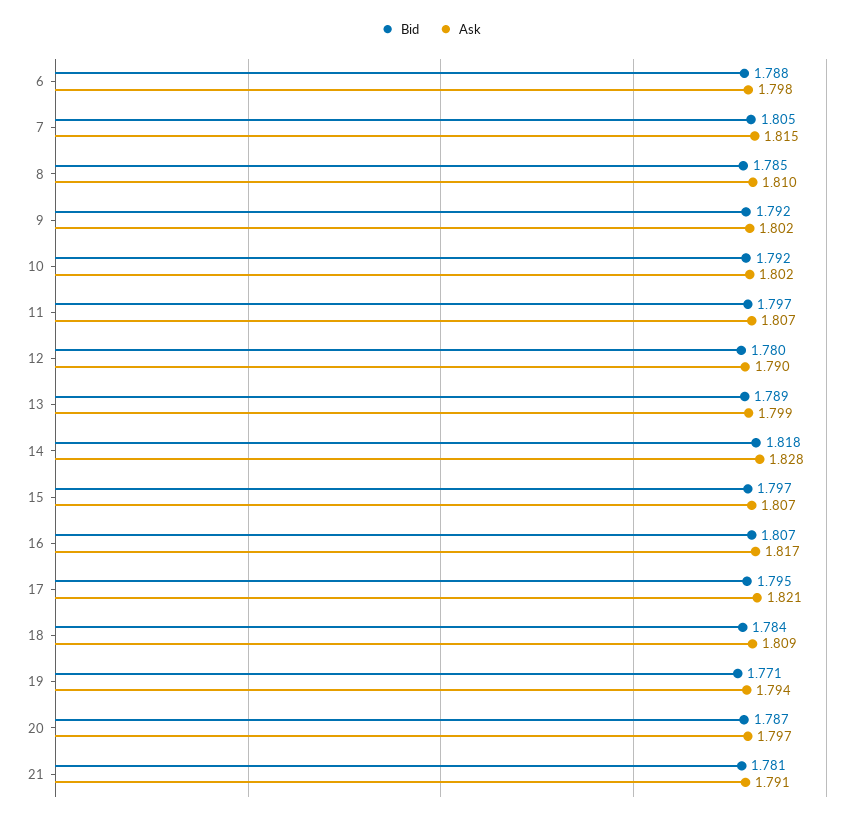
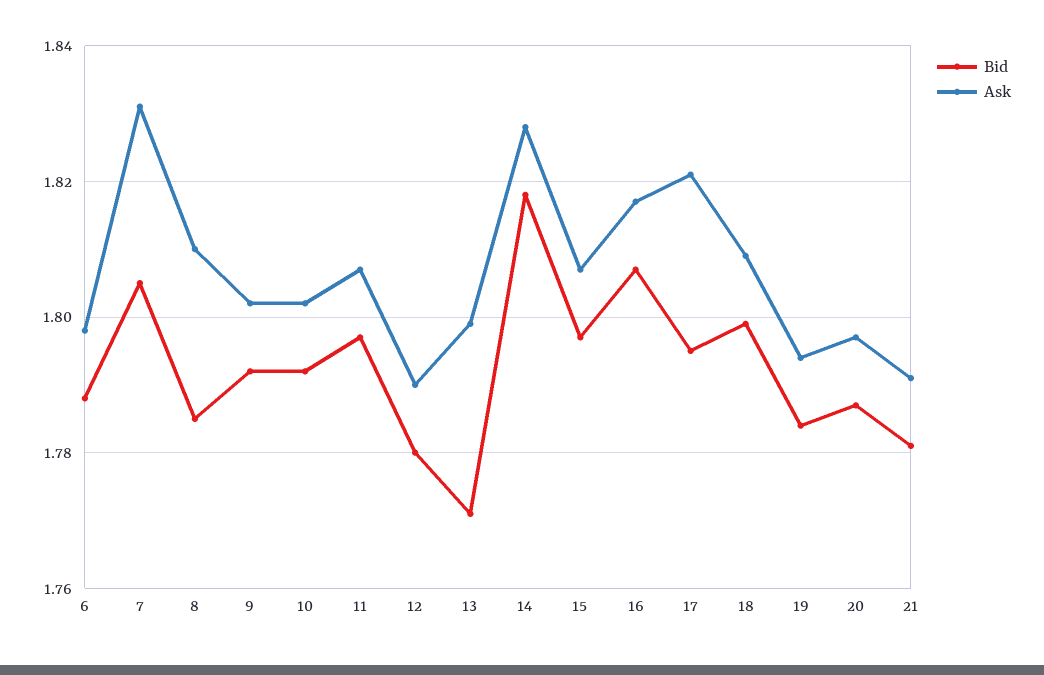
Ask, 7: 1.815 -> 1.83
Bid, 13: 1.789 -> 1.77
Bid, 18: 1.784 -> 1.8
Bid, 19: 1.771 -> 1.785

